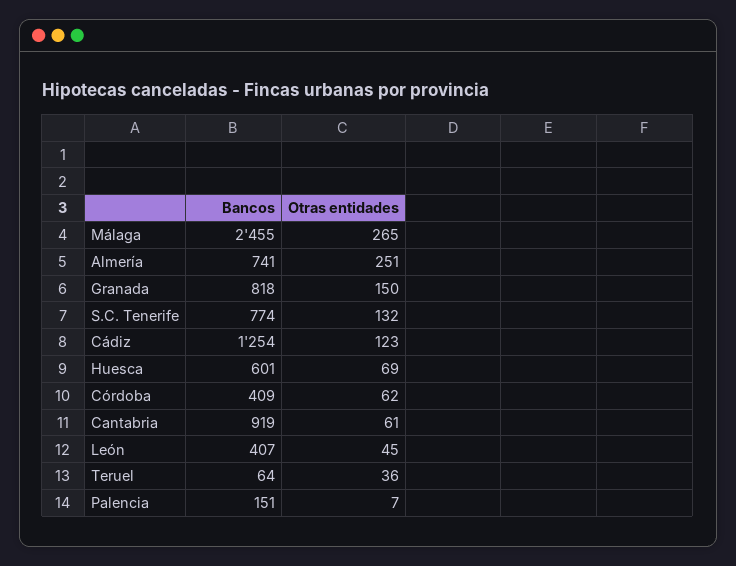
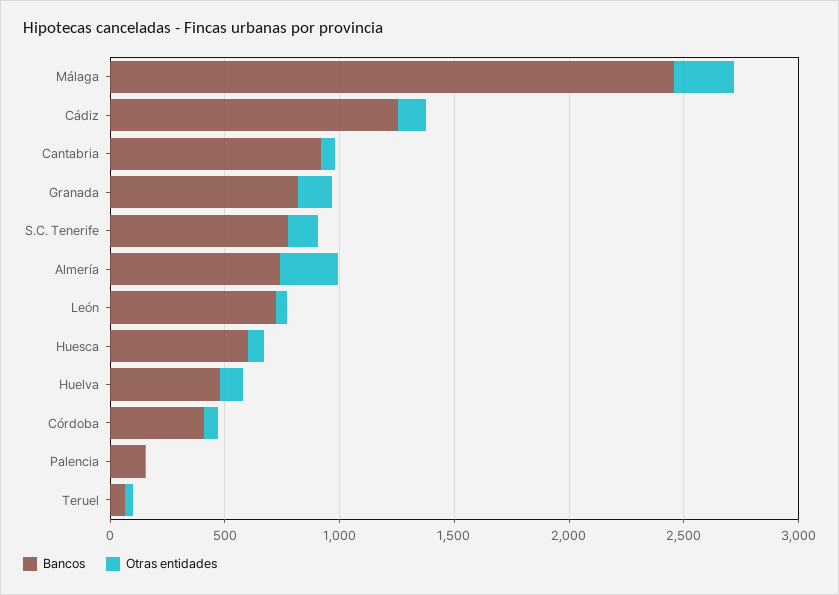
Bancos, León: 407 -> 700
Bancos, Huelva: none -> 500
Otras entidades, Huelva: none -> 100

